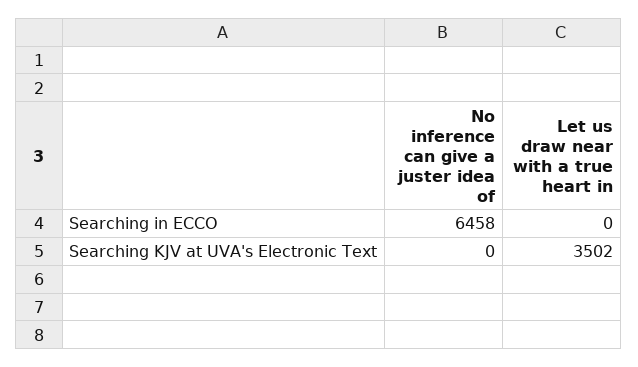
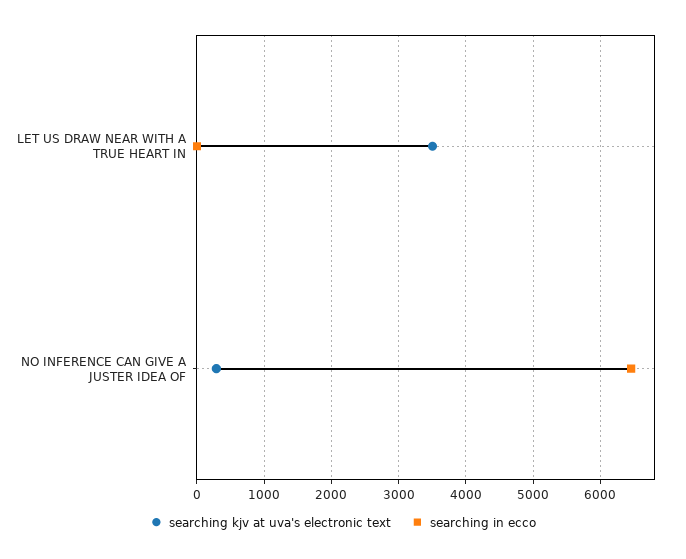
Searching KJV at UVA's Electronic Text, No inference can give a juster idea of: 0 -> 300

